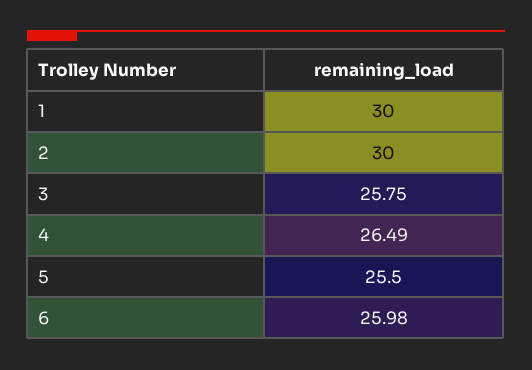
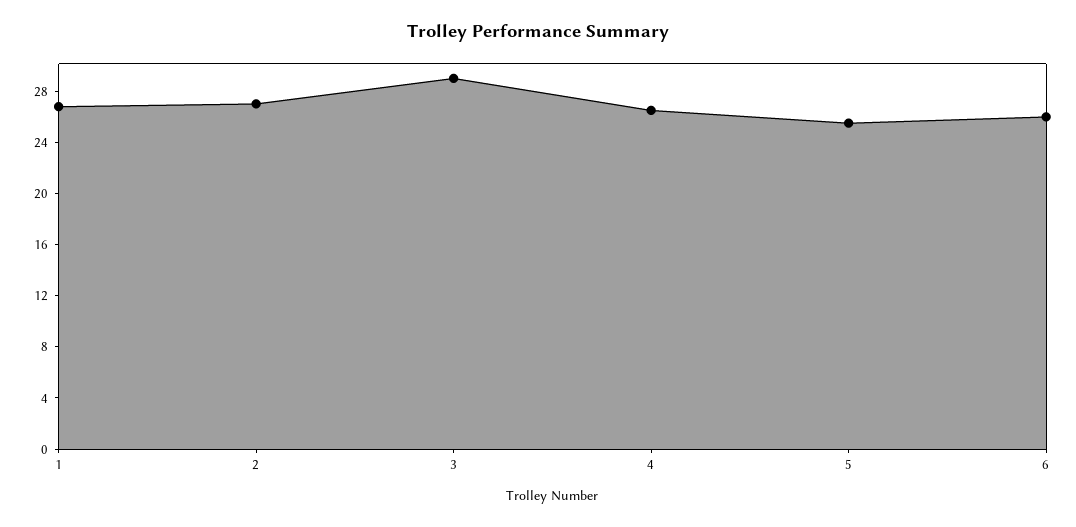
1: 30 -> 27
2: 30 -> 27
3: 25.75 -> 29

